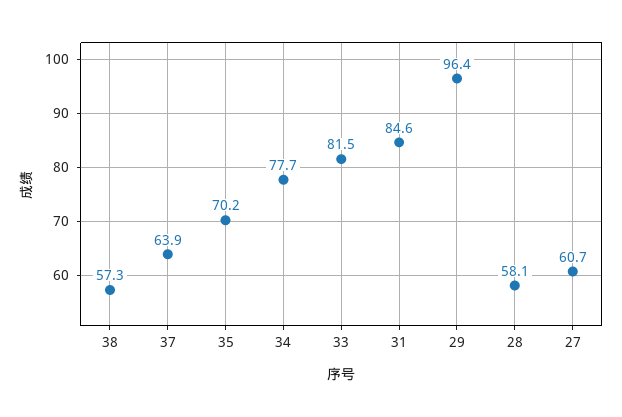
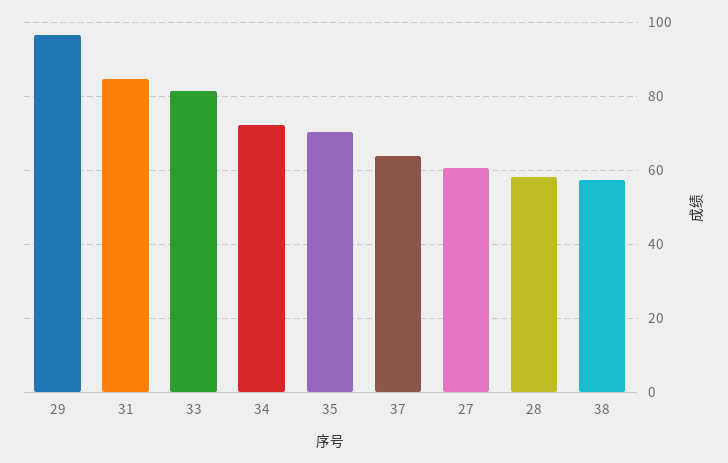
34: 77.7 -> 72

